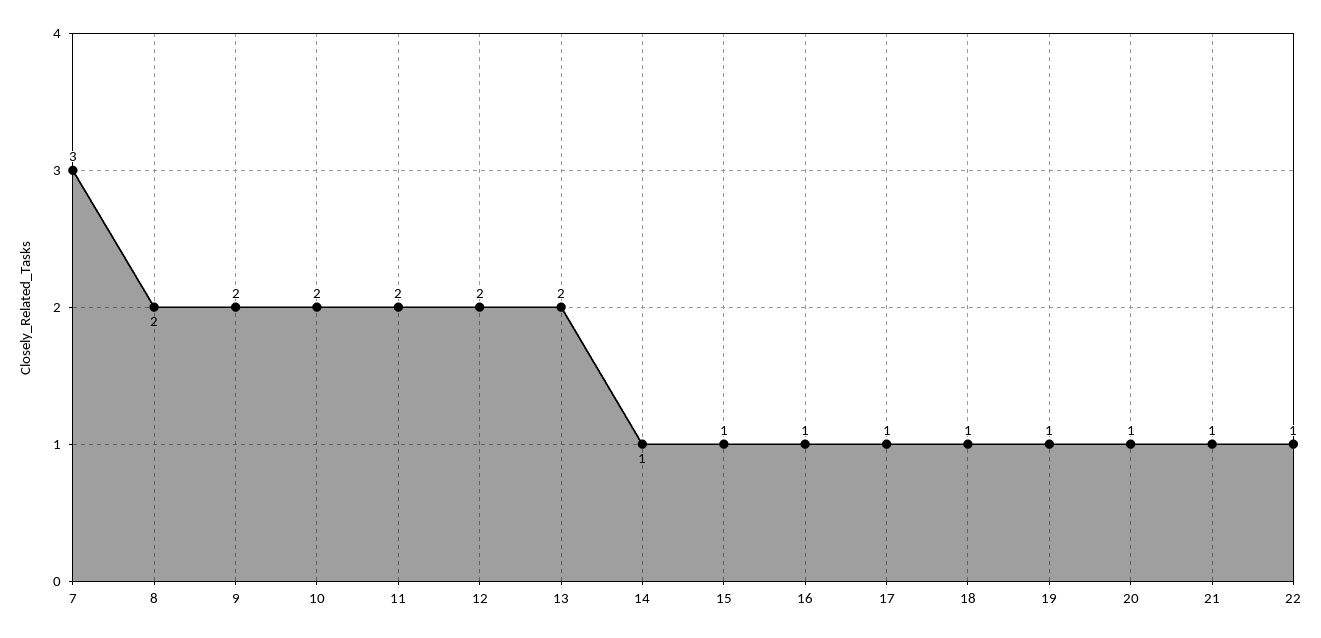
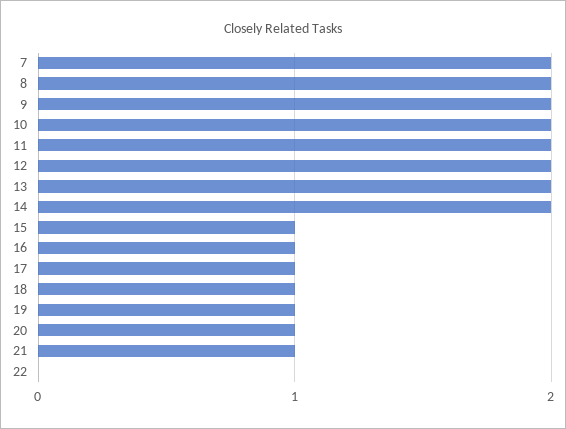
7: 3 -> 2
14: 1 -> 2
22: 1 -> 0

